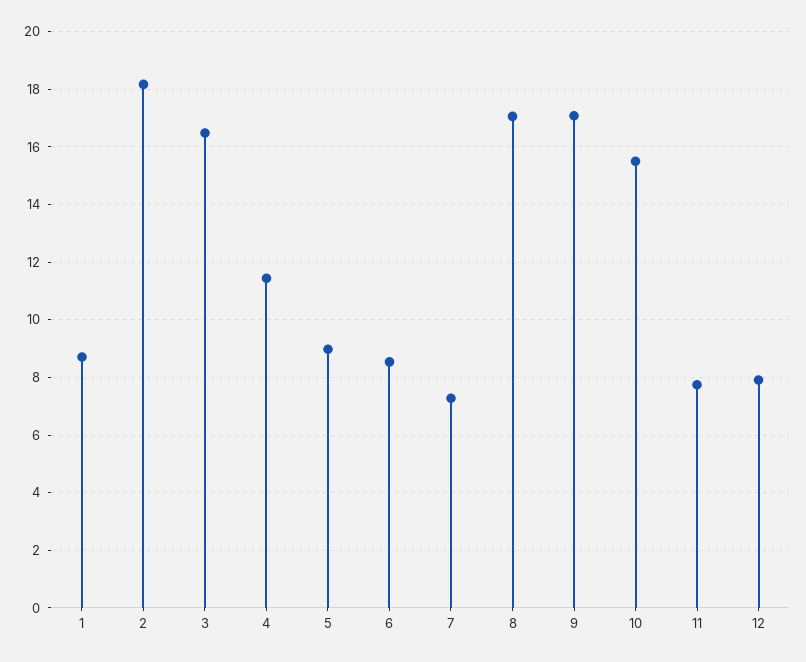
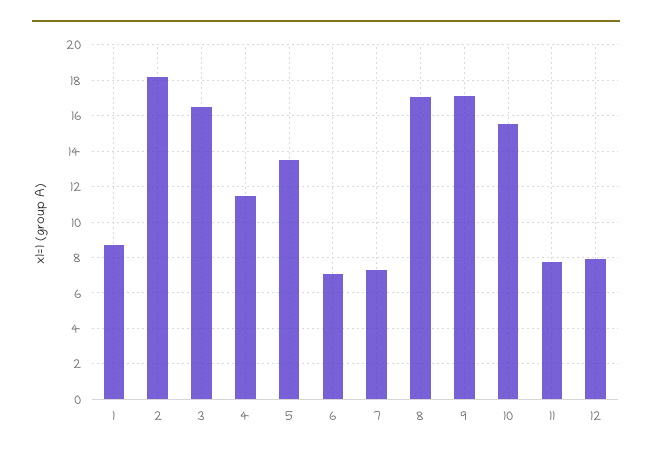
5: 9 -> 13.5
6: 8.5 -> 7

